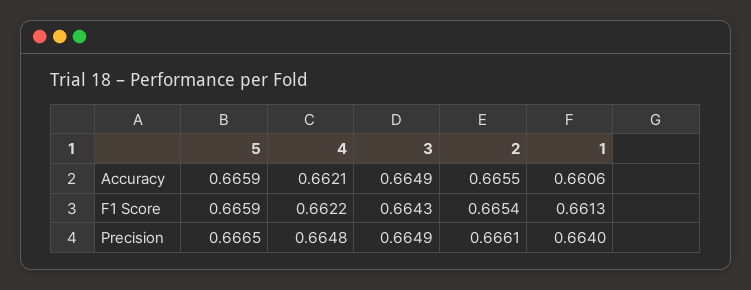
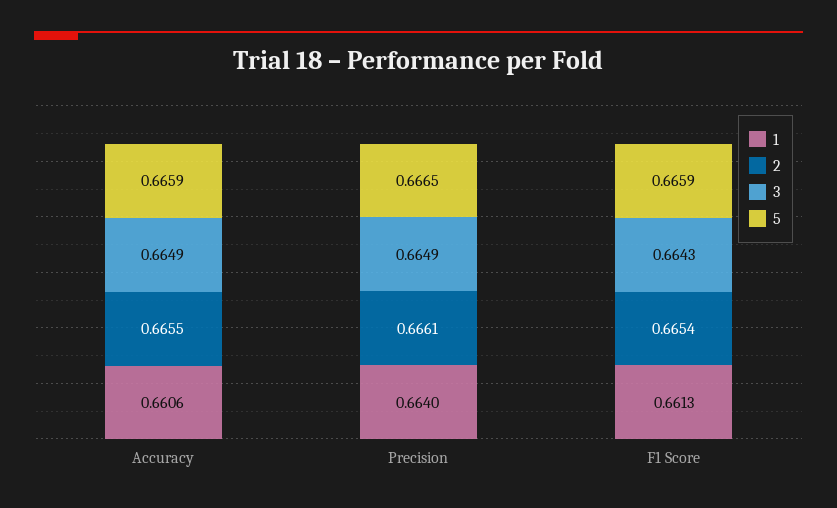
4, Accuracy: 0.6621 -> none
4, F1 Score: 0.6622 -> none
4, Precision: 0.6648 -> none

